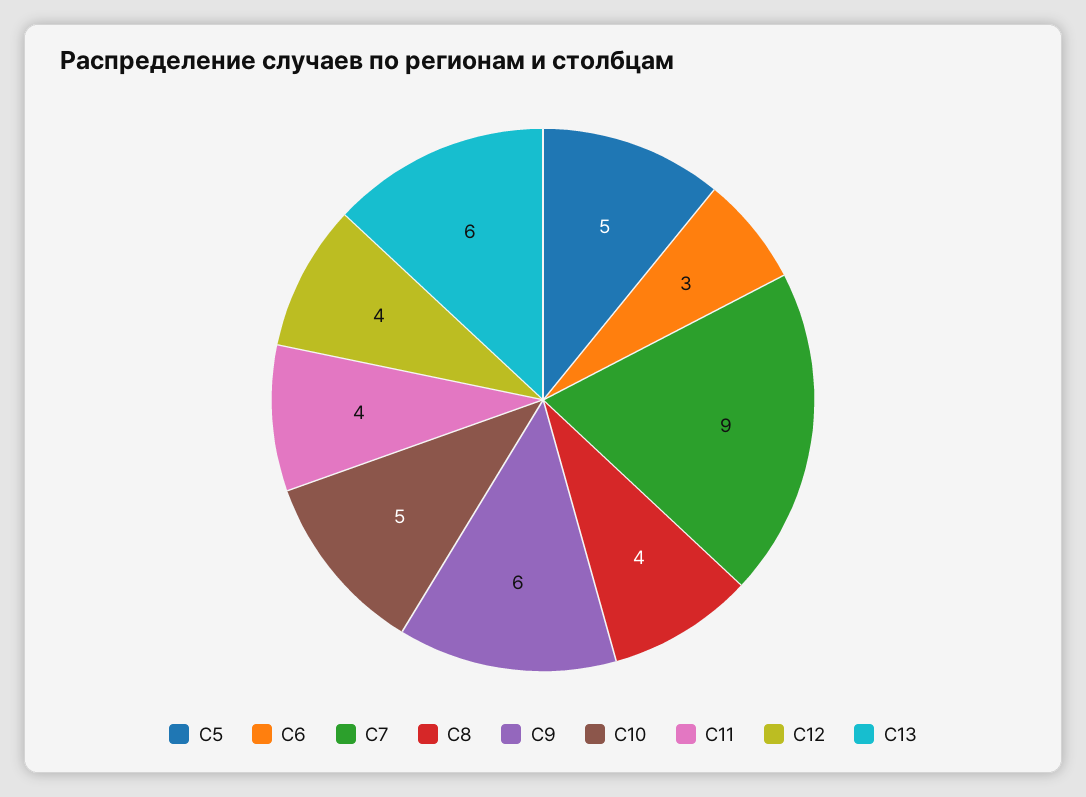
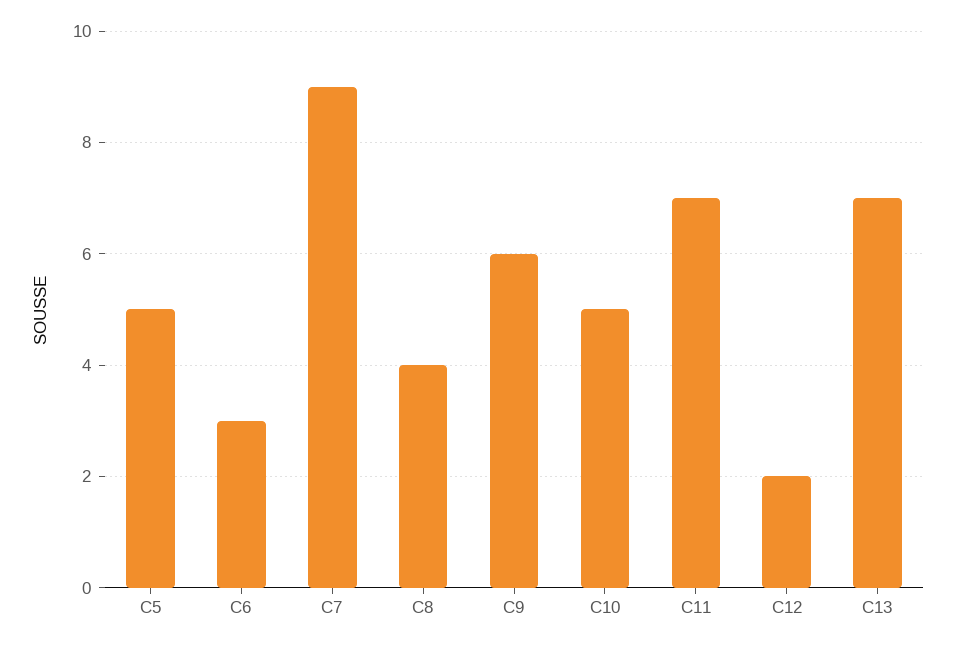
C11: 4 -> 7
C12: 4 -> 2
C13: 6 -> 7

